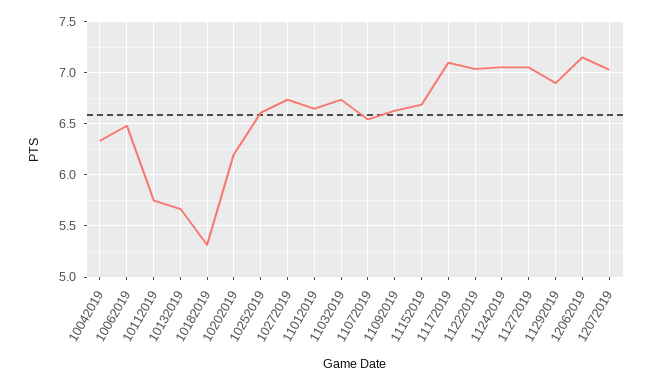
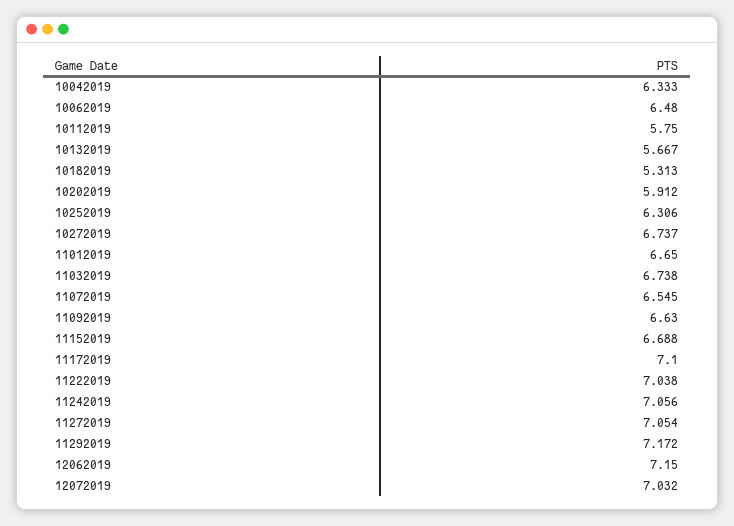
10202019: 6.2 -> 5.912
10252019: 6.6 -> 6.306
11292019: 6.9 -> 7.172

